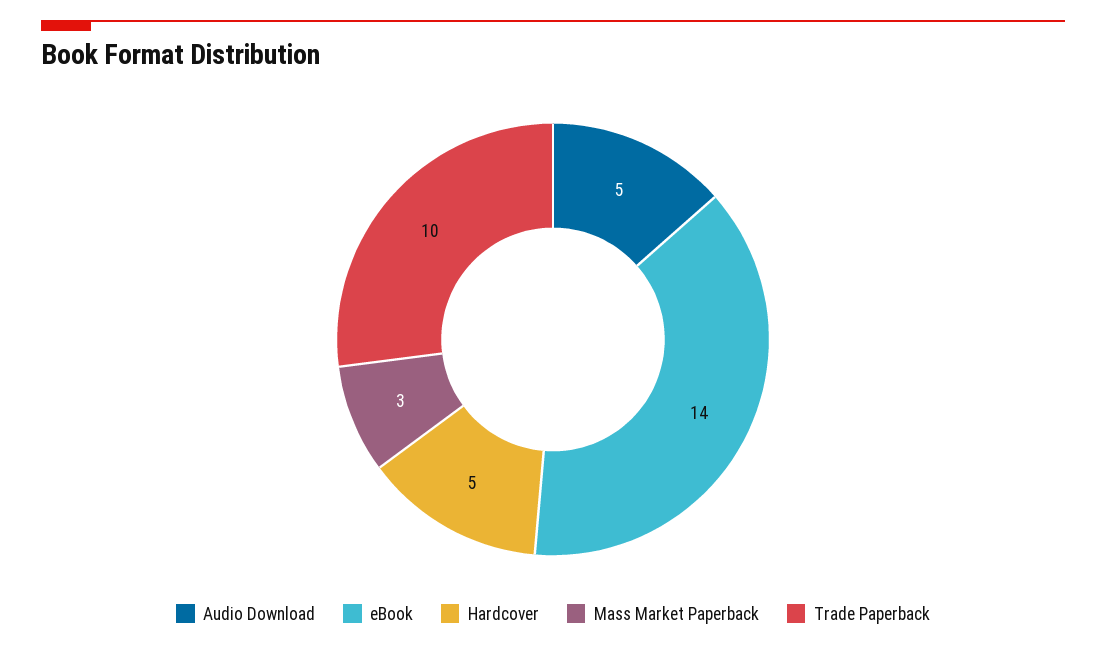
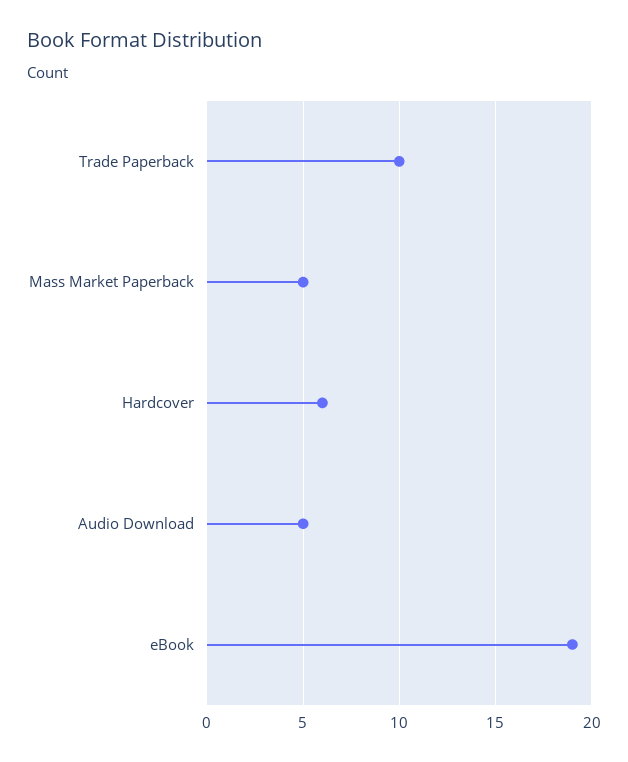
eBook: 14 -> 19
Hardcover: 5 -> 6
Mass Market Paperback: 3 -> 5

